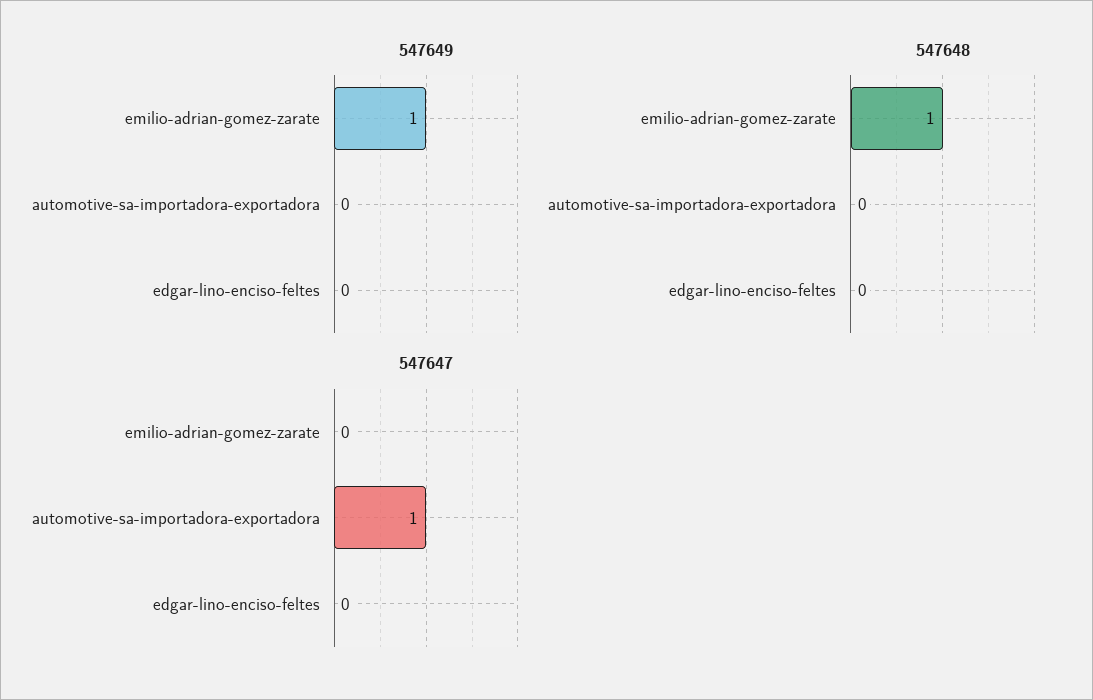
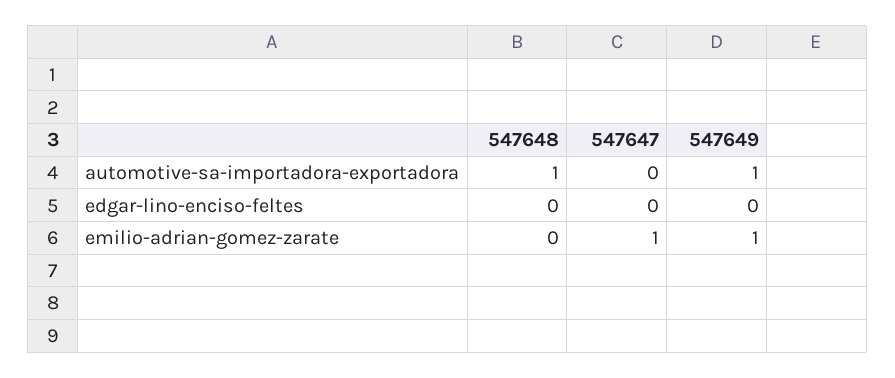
547649, automotive-sa-importadora-exportadora: 0 -> 1
547648, emilio-adrian-gomez-zarate: 1 -> 0
547648, automotive-sa-importadora-exportadora: 0 -> 1
547647, emilio-adrian-gomez-zarate: 0 -> 1
547647, automotive-sa-importadora-exportadora: 1 -> 0

